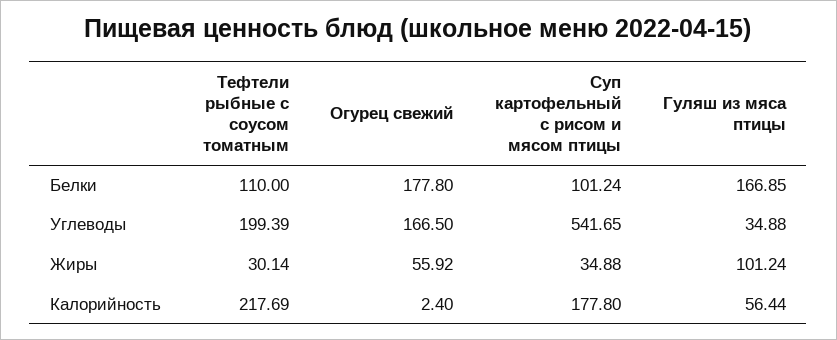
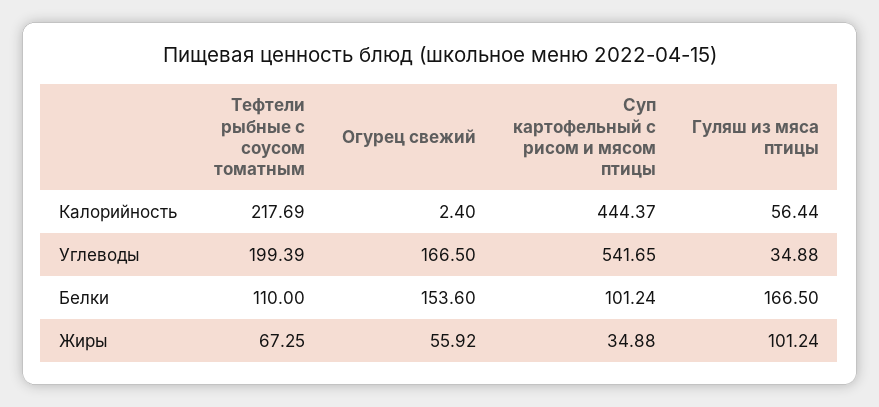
Огурец свежий, Белки: 177.8 -> 153.6
Гуляш из мяса птицы, Белки: 166.85 -> 166.5
Тефтели рыбные с соусом томатным, Жиры: 30.14 -> 67.25
Суп картофельный с рисом и мясом птицы, Калорийность: 177.8 -> 444.37

